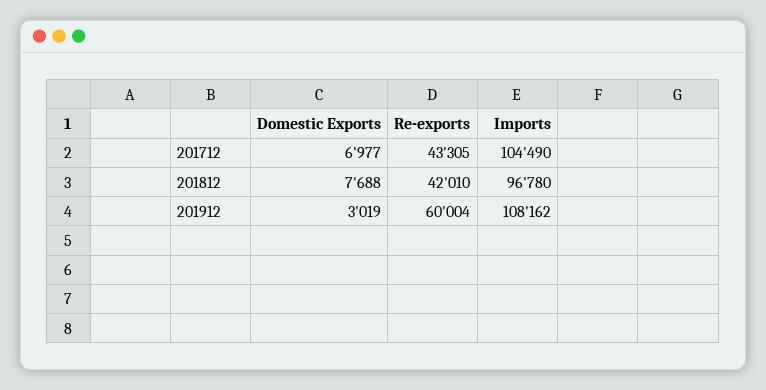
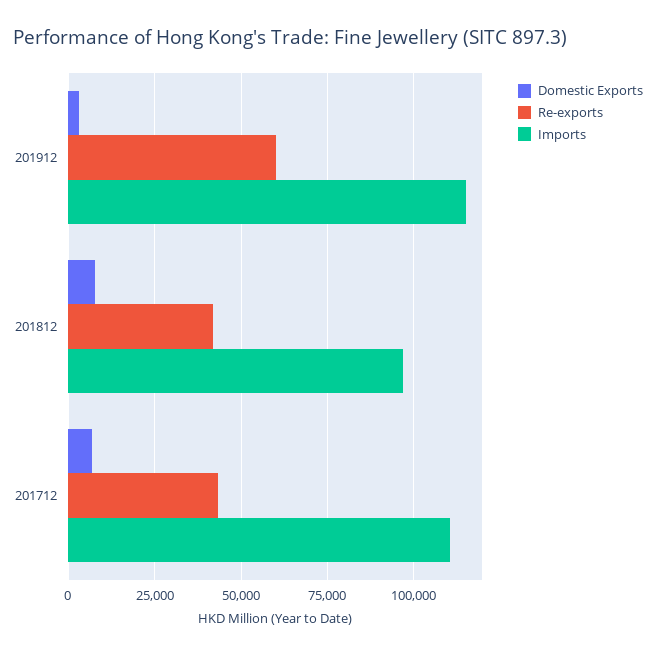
Imports, 201712: 104490 -> 110000
Imports, 201912: 108162 -> 115000

